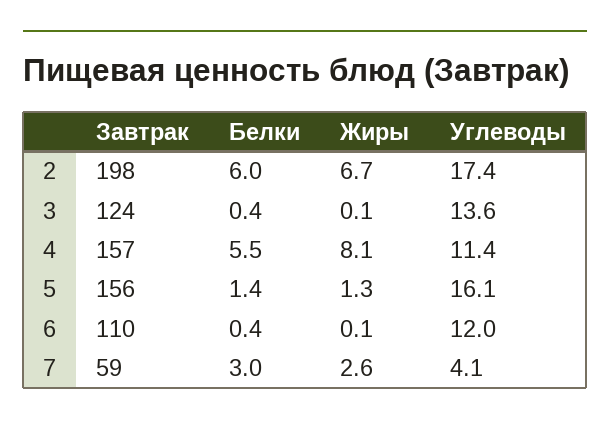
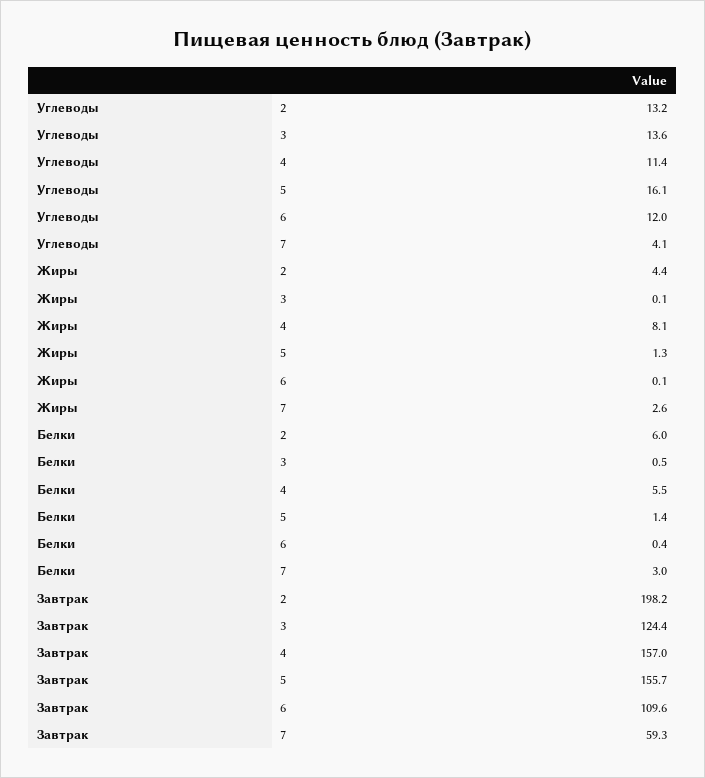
Жиры, 2: 6.7 -> 4.4
Углеводы, 2: 17.4 -> 13.2
Белки, 3: 0.4 -> 0.5

